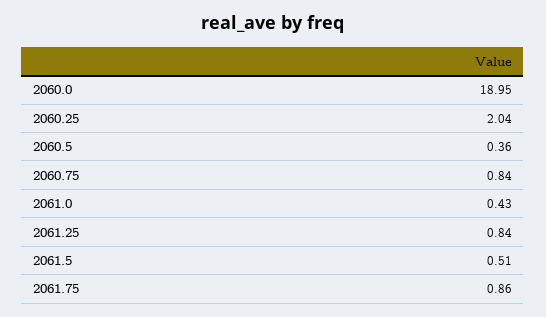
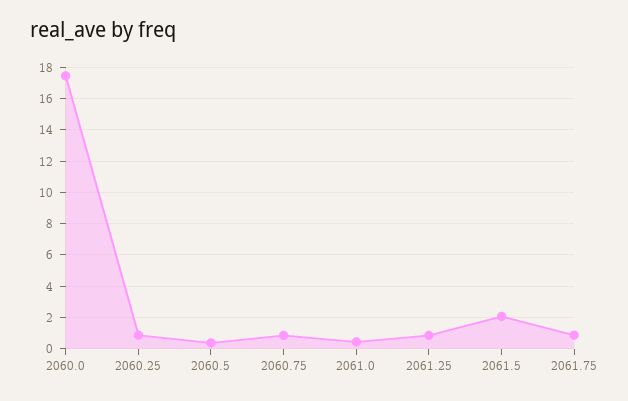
2060.0: 18.95 -> 17.5
2060.25: 2.04 -> 1
2061.5: 0.51 -> 2

